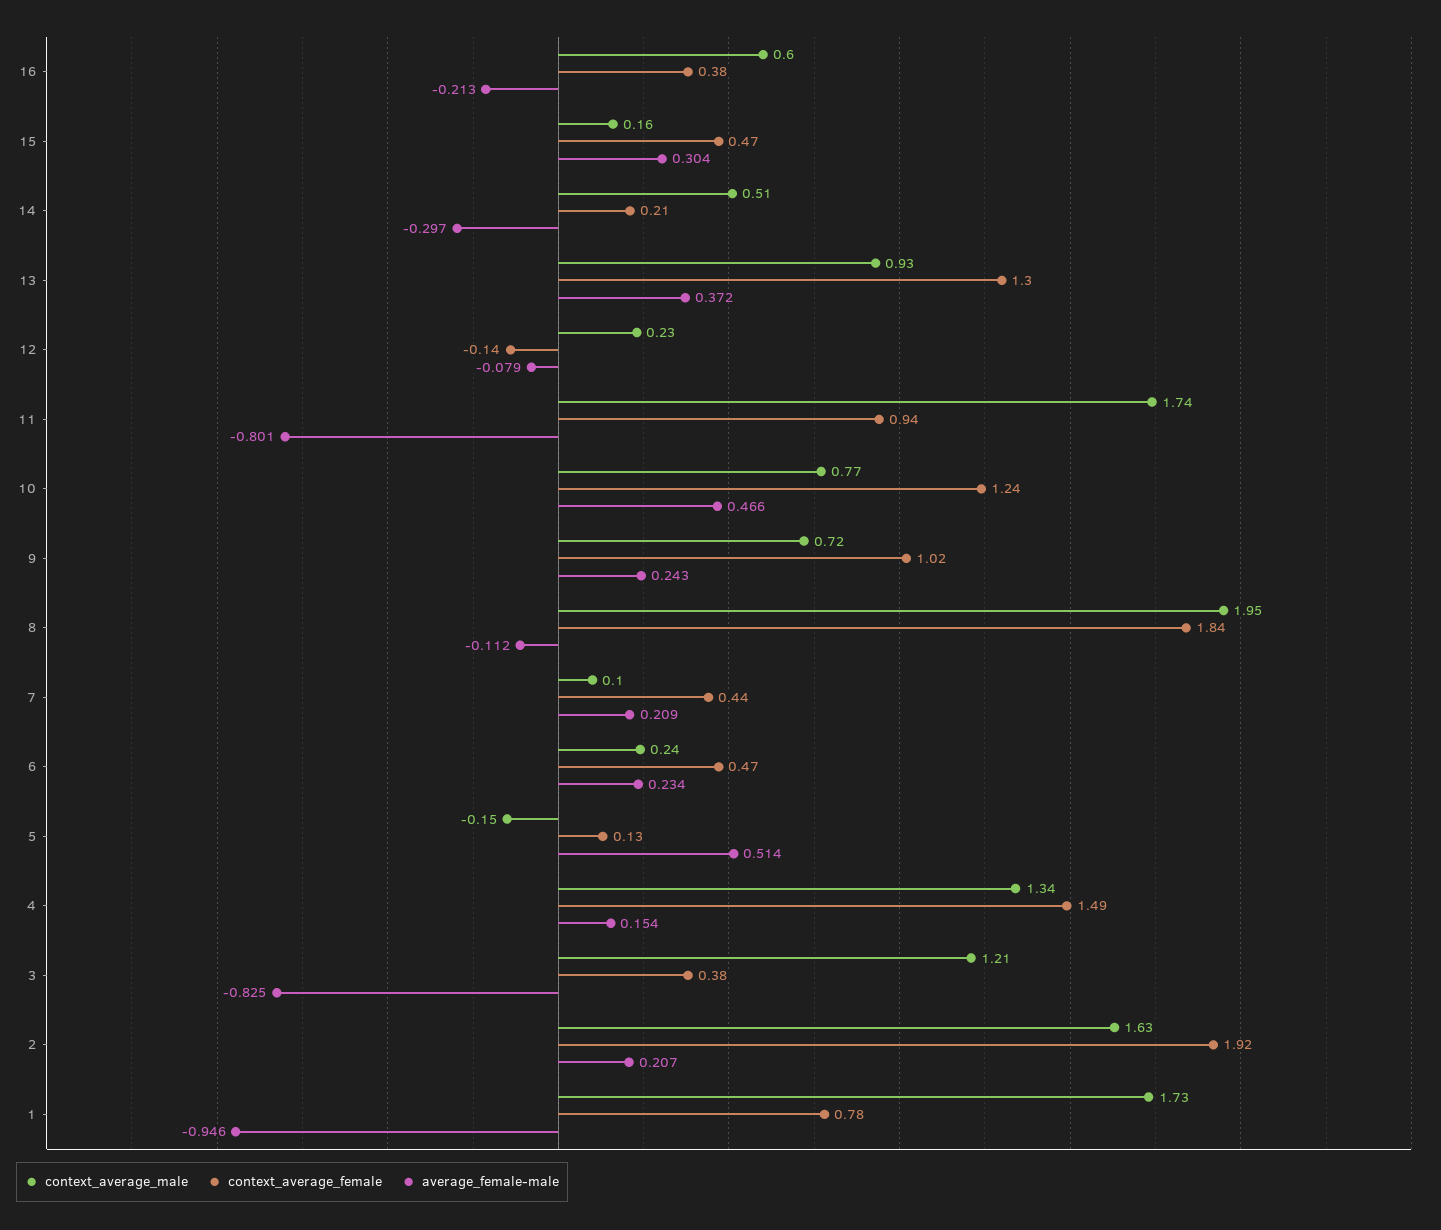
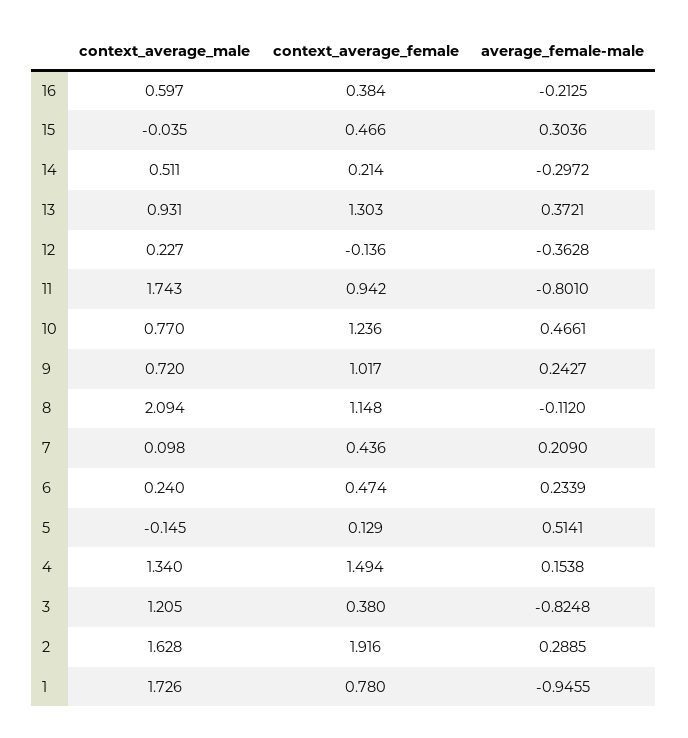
context_average_male, 15: 0.16 -> -0.035
average_female-male, 12: -0.079 -> -0.3628
context_average_male, 8: 1.95 -> 2.094
context_average_female, 8: 1.84 -> 1.148
average_female-male, 2: 0.207 -> 0.2885

